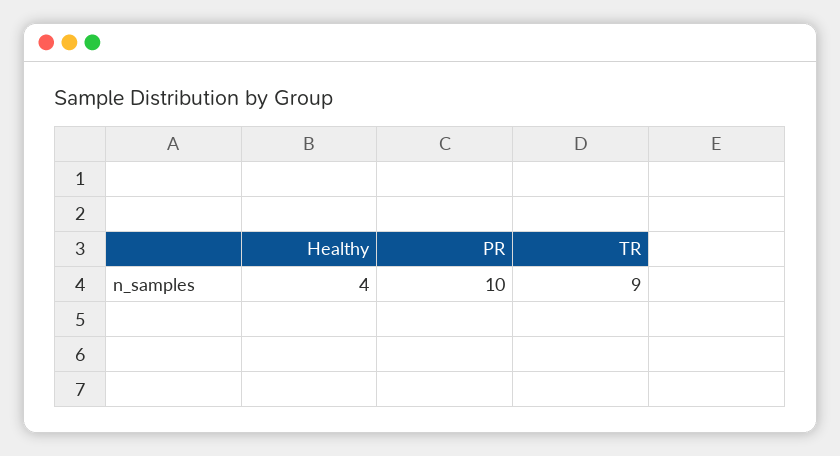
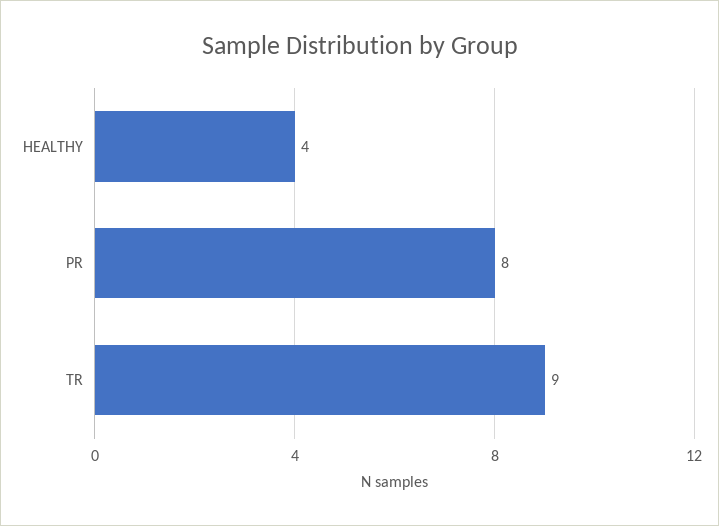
PR: 10 -> 8

